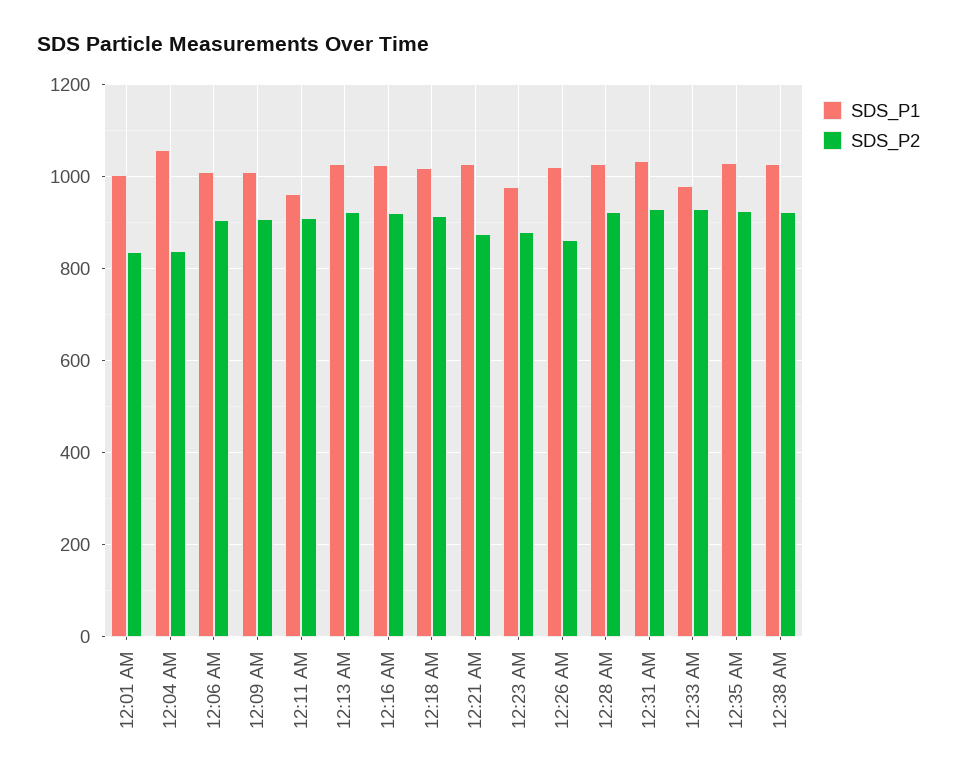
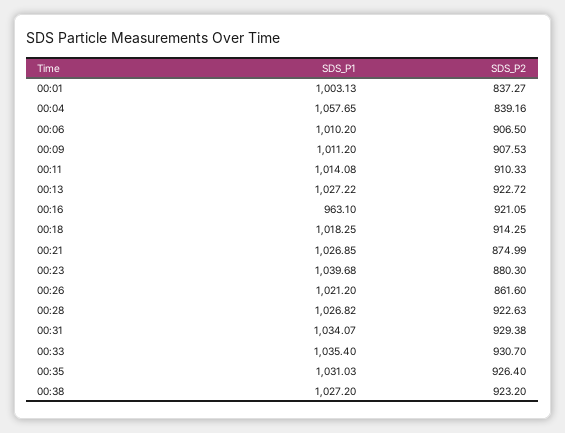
SDS_P1, 12:11 AM: 960 -> 1014.08
SDS_P1, 12:16 AM: 1020 -> 963.1
SDS_P1, 12:23 AM: 980 -> 1039.68
SDS_P1, 12:33 AM: 980 -> 1035.4

